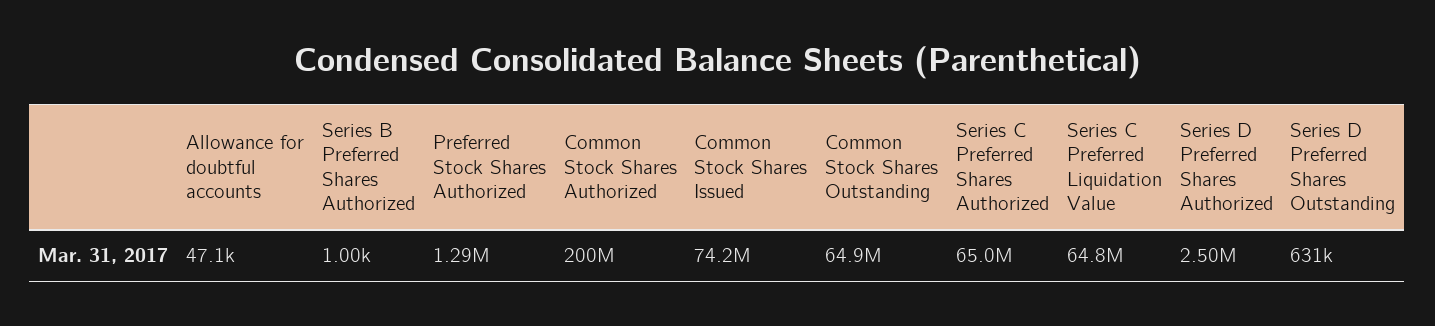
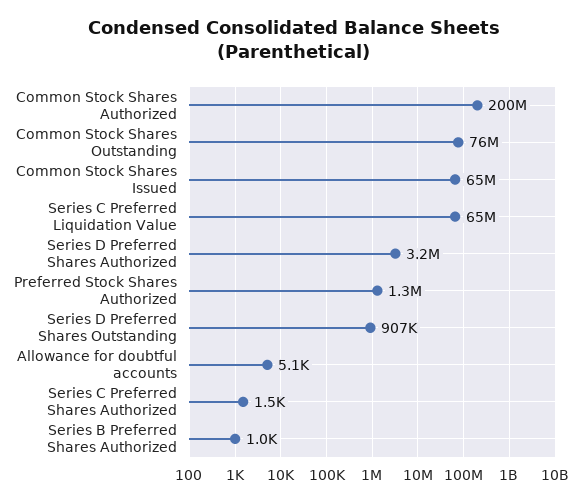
Allowance for doubtful accounts: 47100 -> 5100
Common Stock Shares Issued: 74200000 -> 65000000
Common Stock Shares Outstanding: 64900000 -> 76000000
Series C Preferred Shares Authorized: 65000000 -> 1500
Series D Preferred Shares Authorized: 2500000 -> 3200000
Series D Preferred Shares Outstanding: 631000 -> 907000

